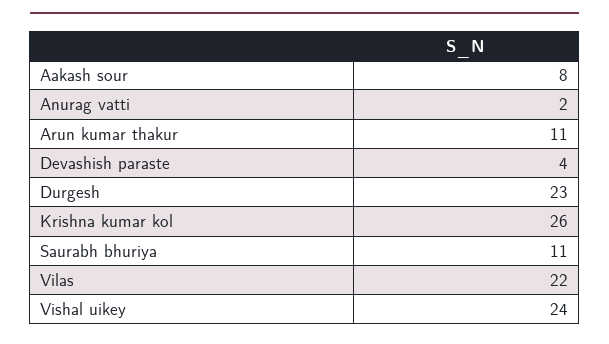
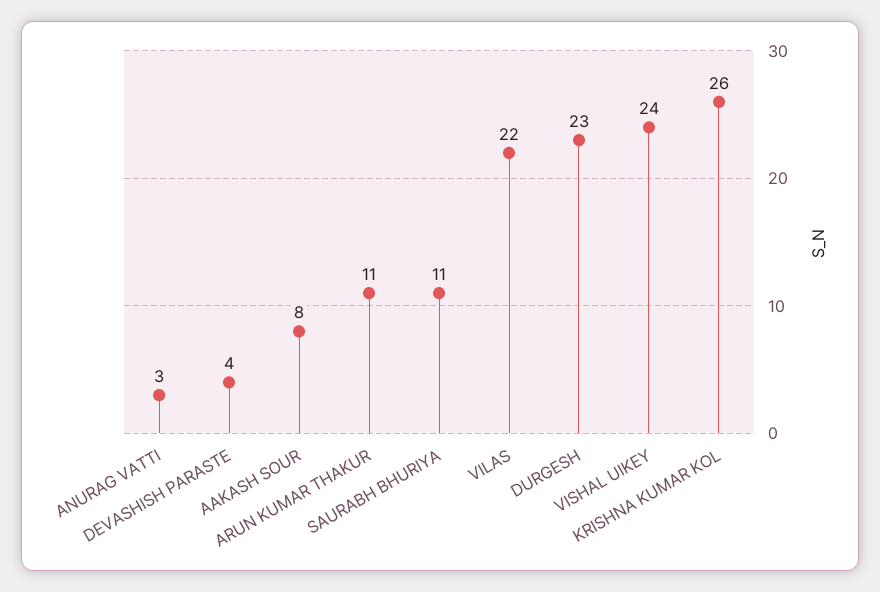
Anurag vatti: 2 -> 3

